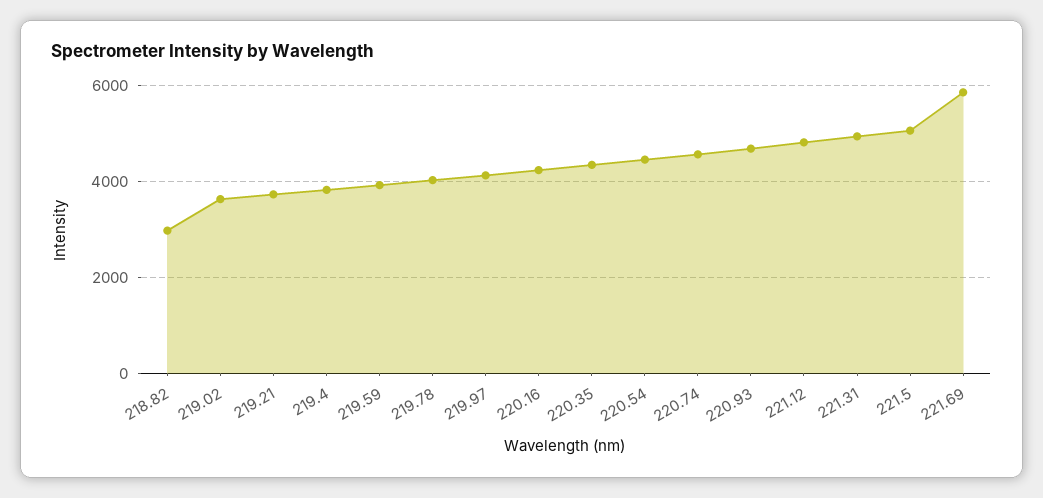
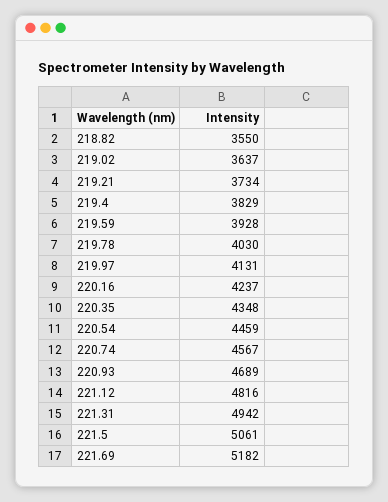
218.82: 3000 -> 3550
221.69: 5800 -> 5182

